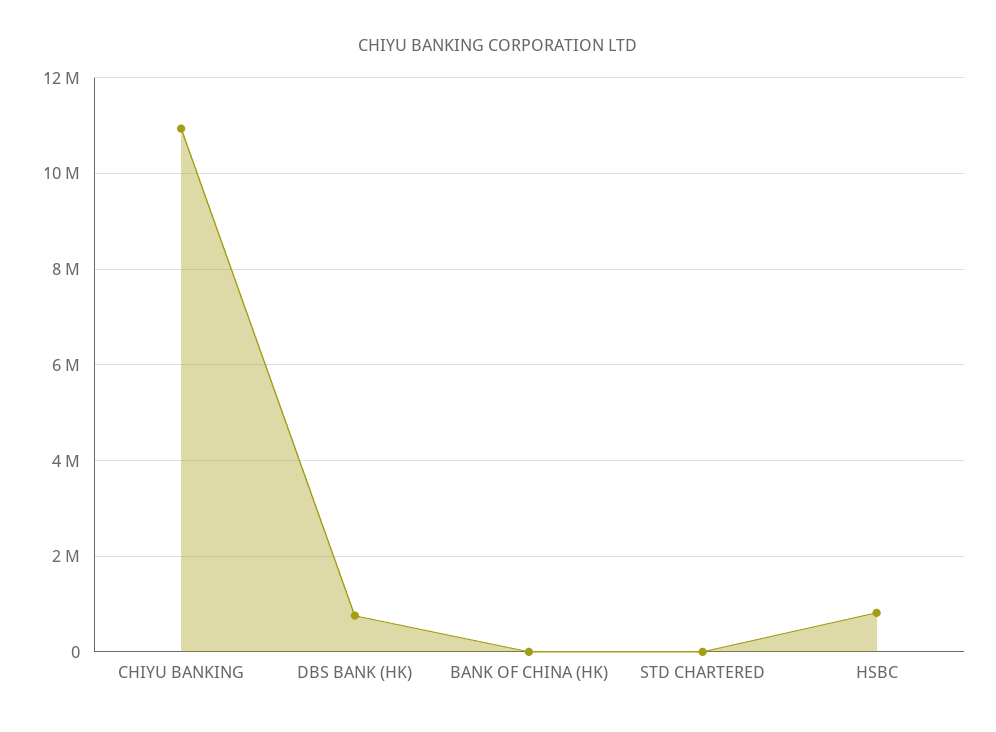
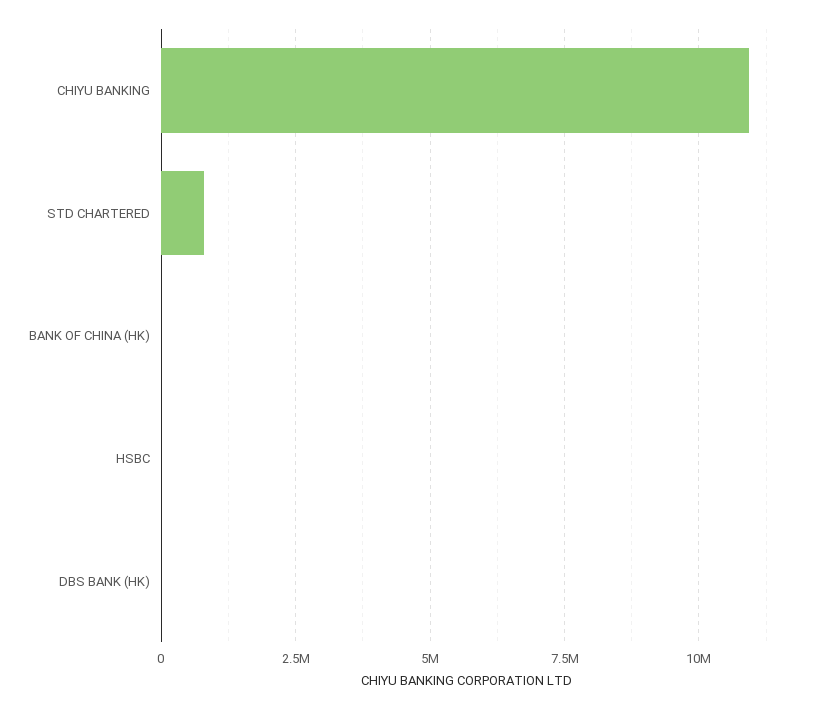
DBS BANK (HK): 800000 -> 0
STD CHARTERED: 0 -> 750000
HSBC: 800000 -> 0

